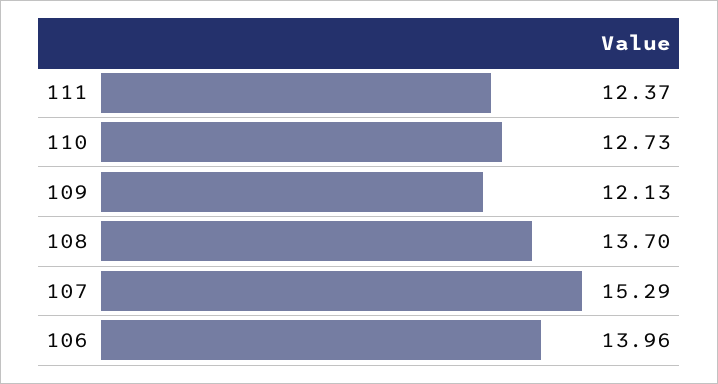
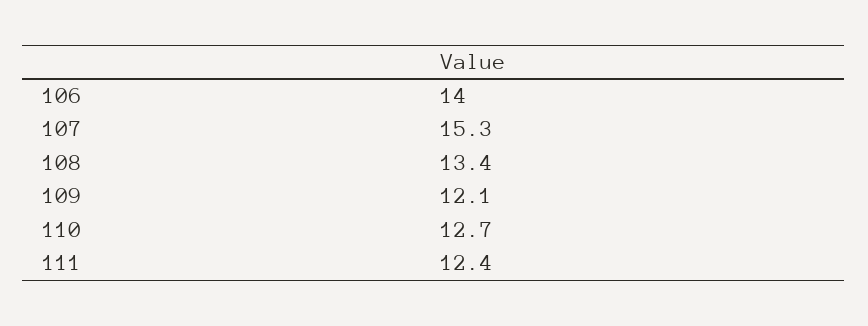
108: 13.7 -> 13.4

